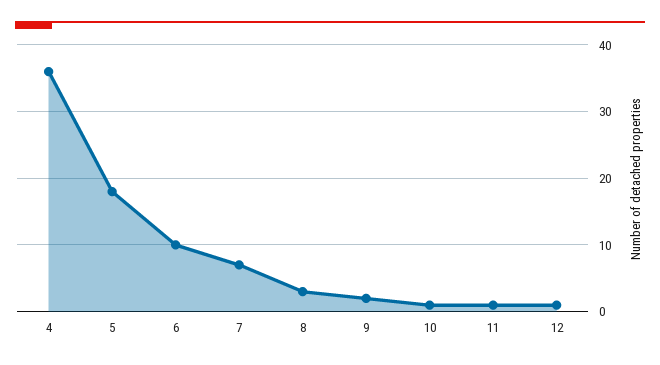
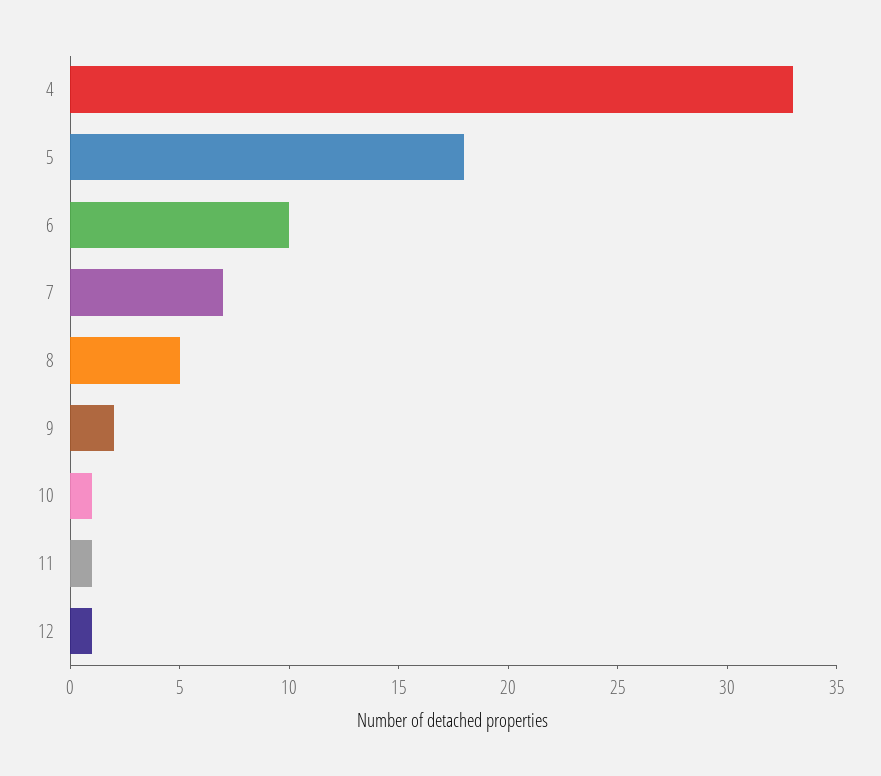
4: 36 -> 33
8: 3 -> 5

